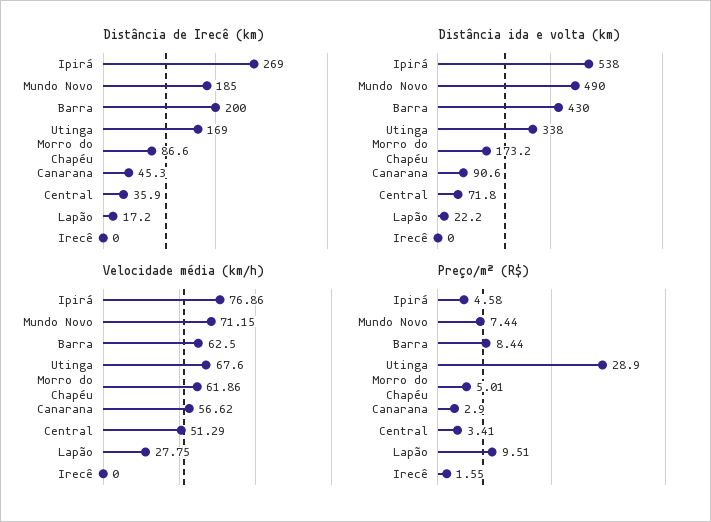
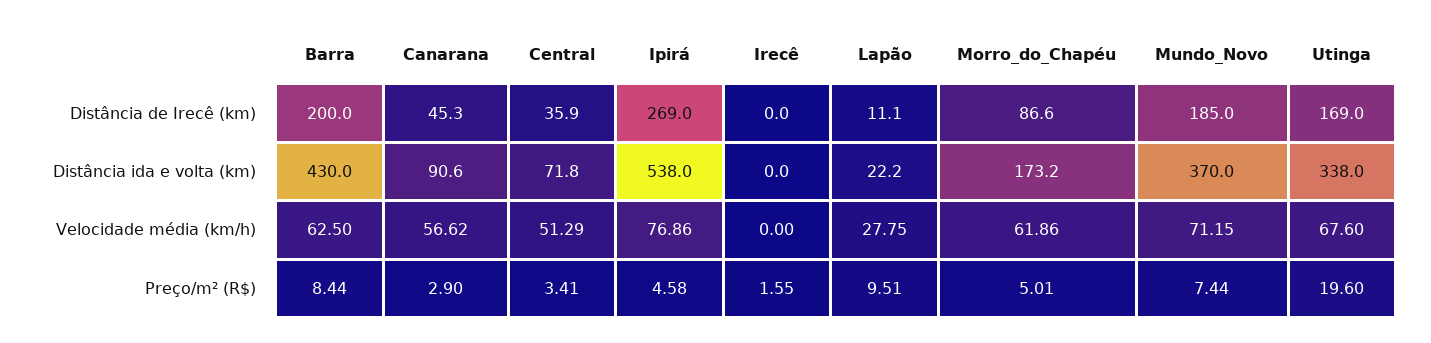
Distância de Irecê (km), Lapão: 17.2 -> 11.1
Distância ida e volta (km), Mundo Novo: 490 -> 370
Preço/m² (R$), Utinga: 28.9 -> 19.6

